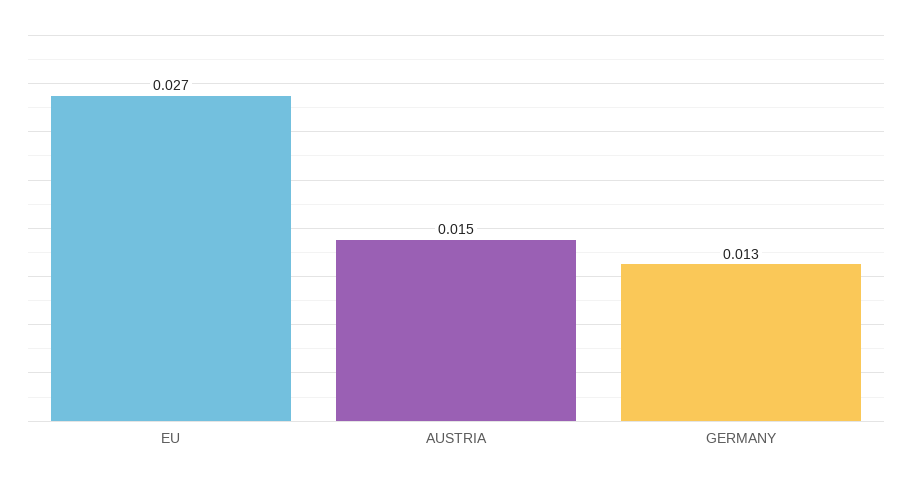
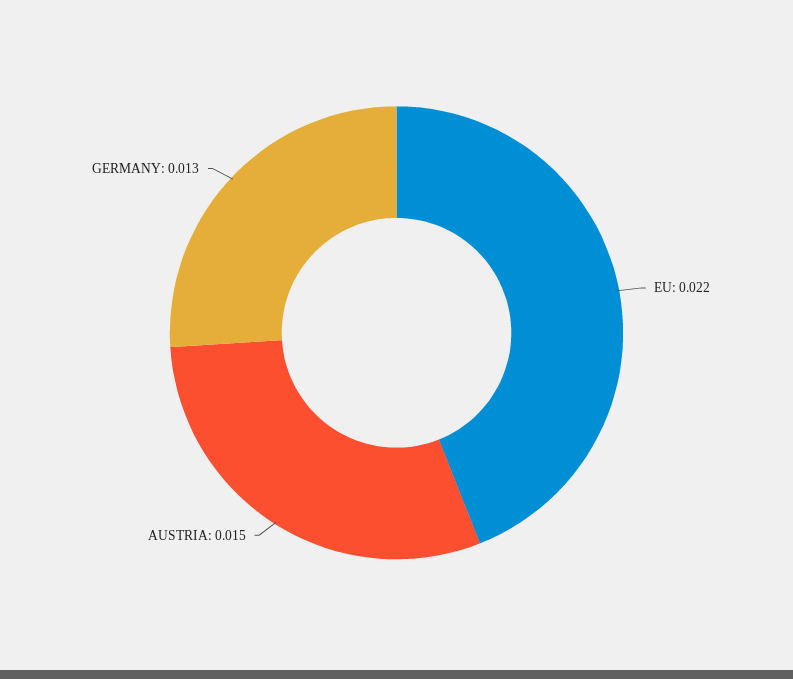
EU: 0.027 -> 0.022

